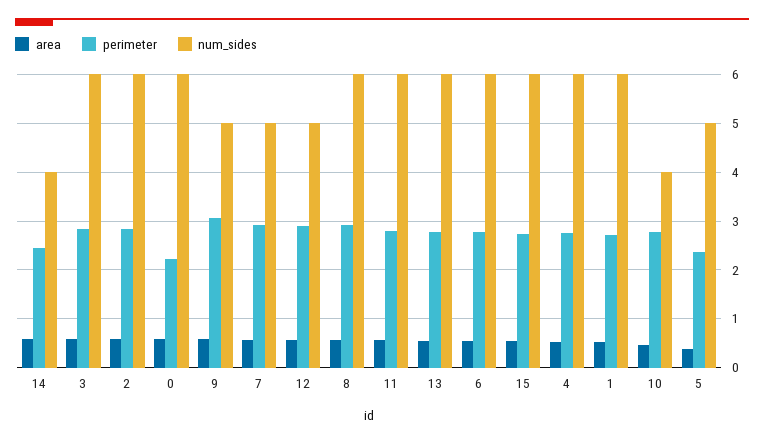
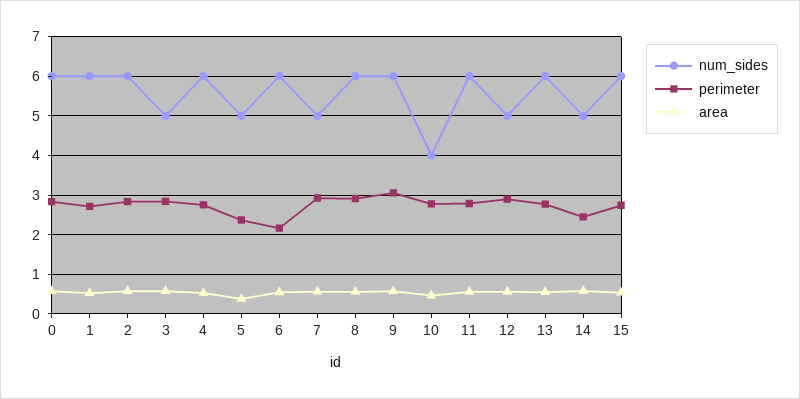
num_sides, 14: 4 -> 5
num_sides, 3: 6 -> 5
perimeter, 0: 2.2 -> 2.8
num_sides, 9: 5 -> 6
perimeter, 6: 2.8 -> 2.2

